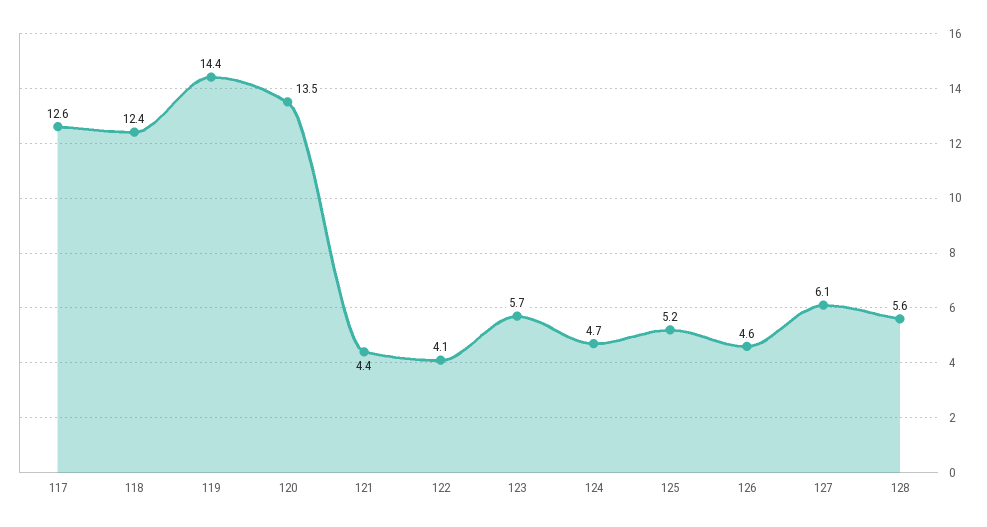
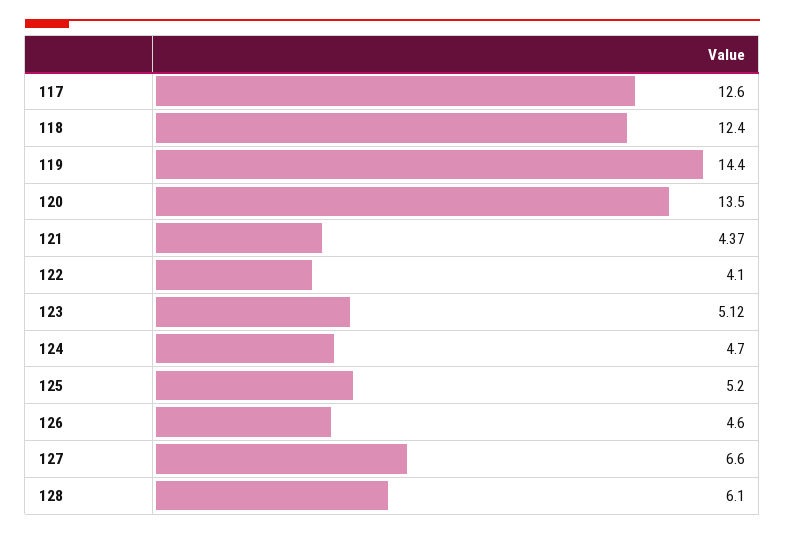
123: 5.7 -> 5.12
127: 6.1 -> 6.6
128: 5.6 -> 6.1

